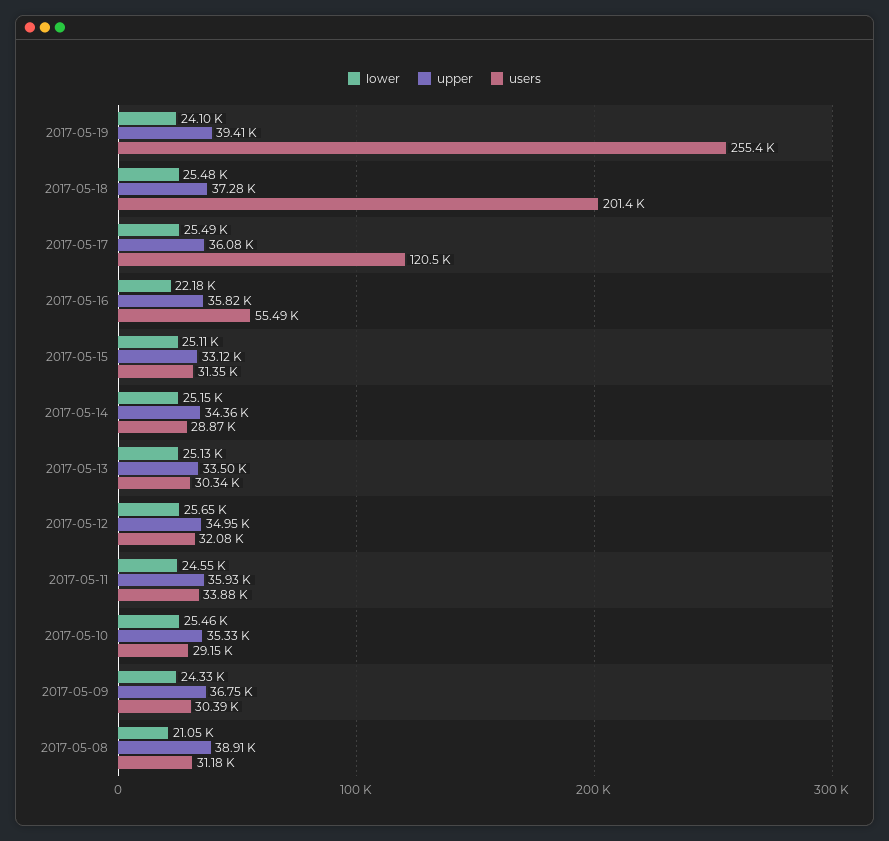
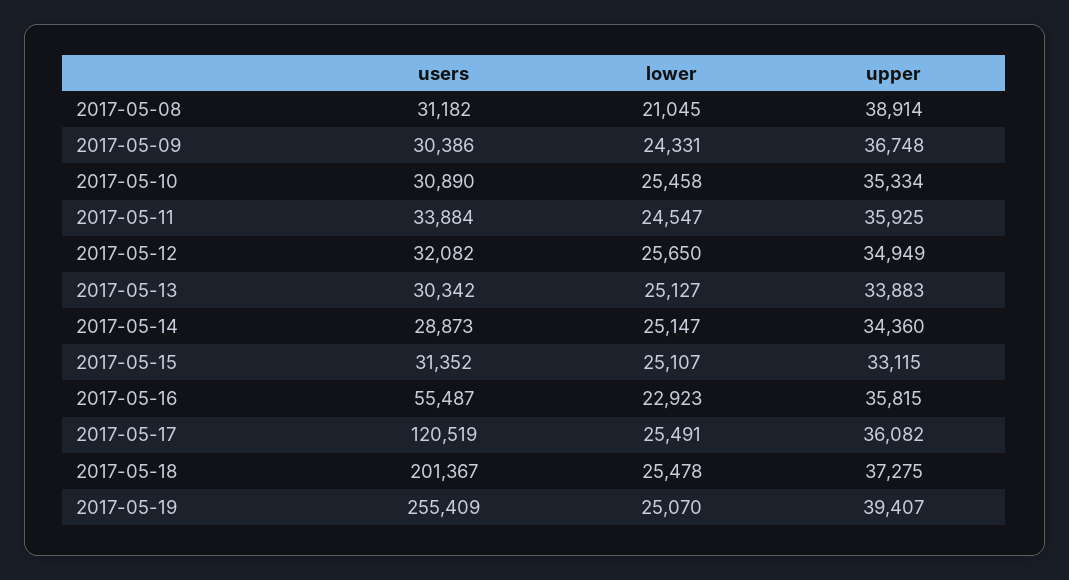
lower, 2017-05-19: 24100 -> 25070
lower, 2017-05-16: 22180 -> 22923
upper, 2017-05-13: 33500 -> 33883
users, 2017-05-10: 29150 -> 30890

